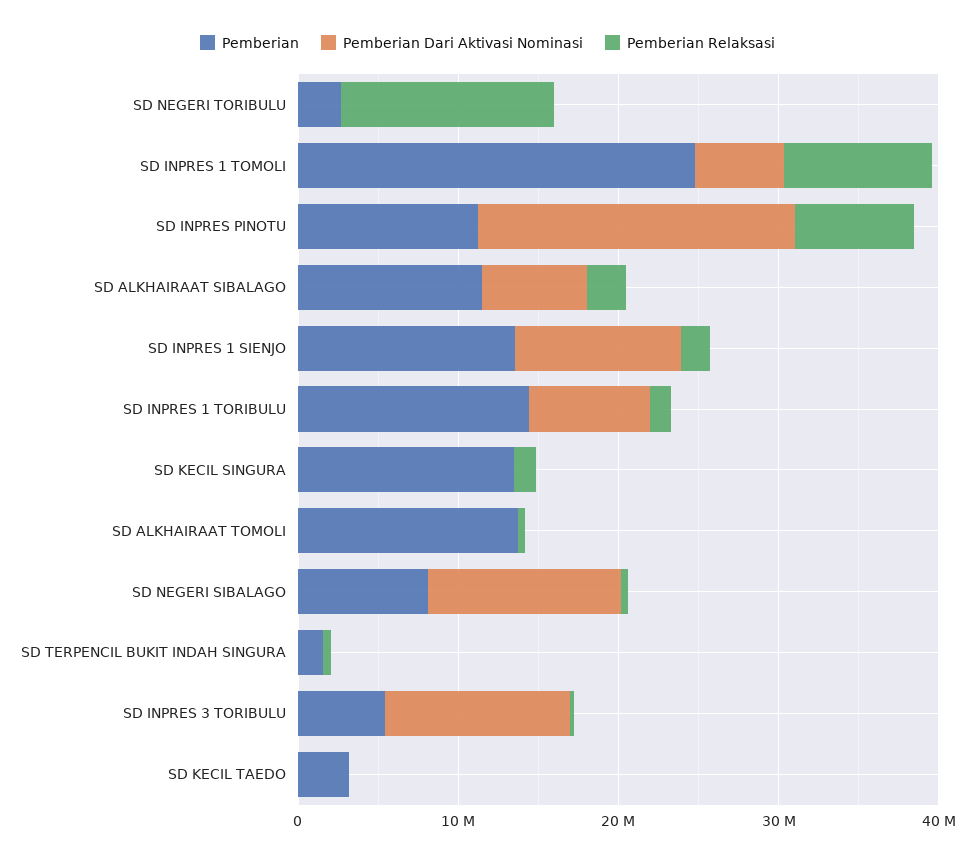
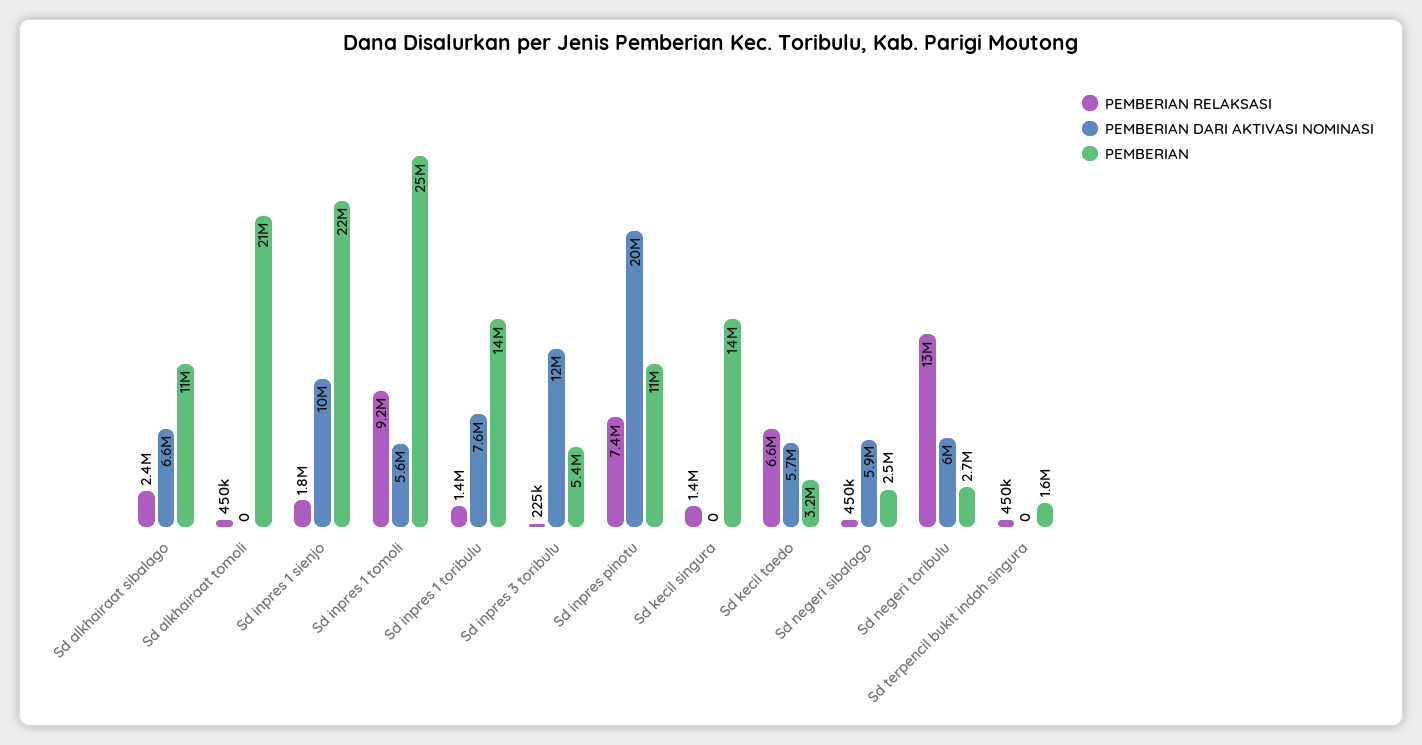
Pemberian Dari Aktivasi Nominasi, SD NEGERI TORIBULU: 0 -> 6000000
Pemberian, SD INPRES 1 SIENJO: 14000000 -> 22000000
Pemberian, SD ALKHAIRAAT TOMOLI: 14000000 -> 21000000
Pemberian, SD NEGERI SIBALAGO: 8000000 -> 2500000
Pemberian Dari Aktivasi Nominasi, SD NEGERI SIBALAGO: 12000000 -> 5900000
Pemberian Dari Aktivasi Nominasi, SD KECIL TAEDO: 0 -> 5700000
Pemberian Relaksasi, SD KECIL TAEDO: 0 -> 6600000

